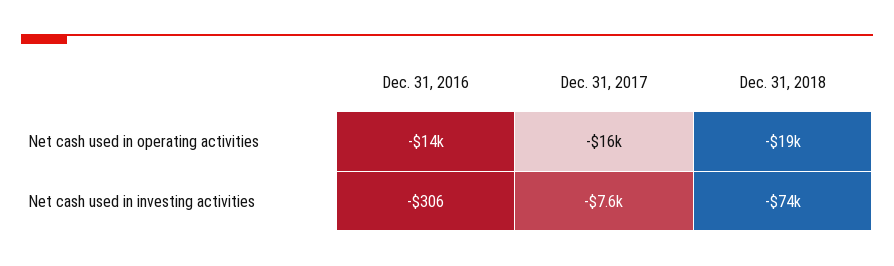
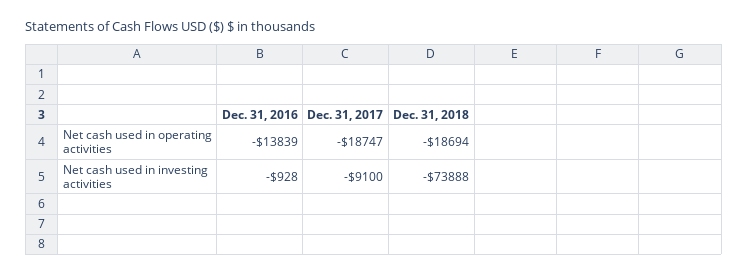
Dec. 31, 2017, Net cash used in operating activities: -16000 -> -18747
Dec. 31, 2016, Net cash used in investing activities: -306 -> -928
Dec. 31, 2017, Net cash used in investing activities: -7600 -> -9100

